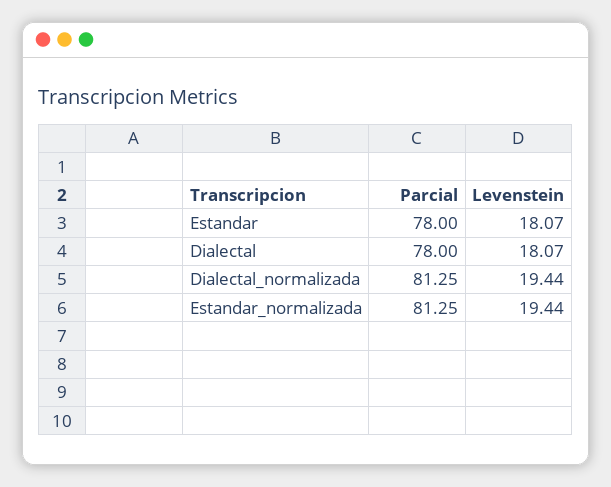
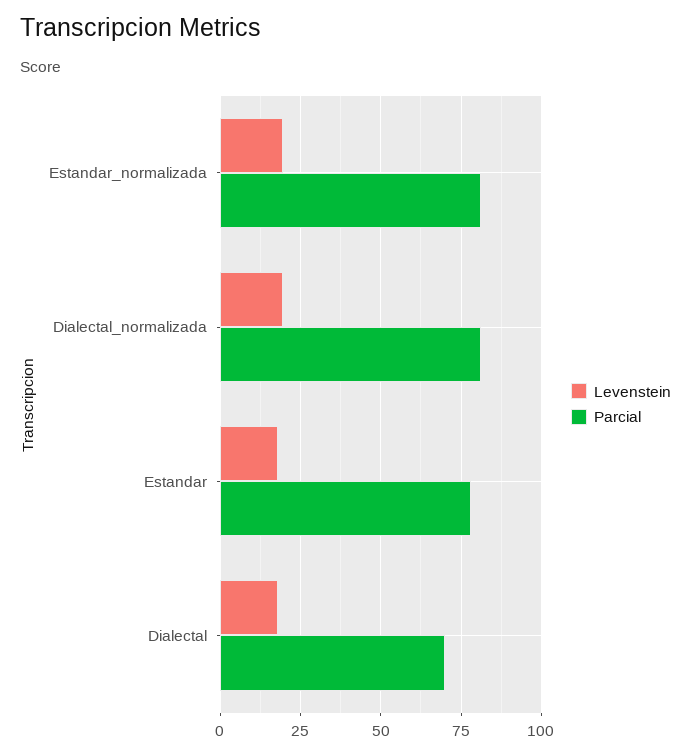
Parcial, Dialectal: 78 -> 70

